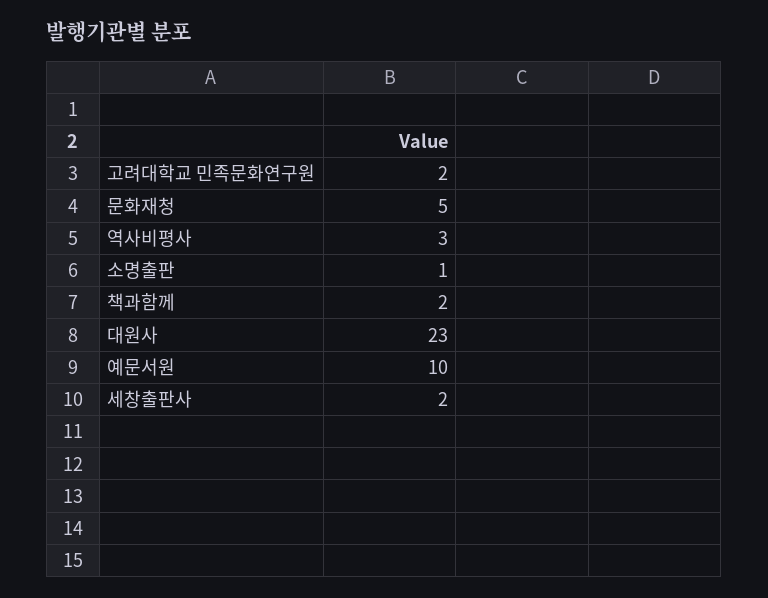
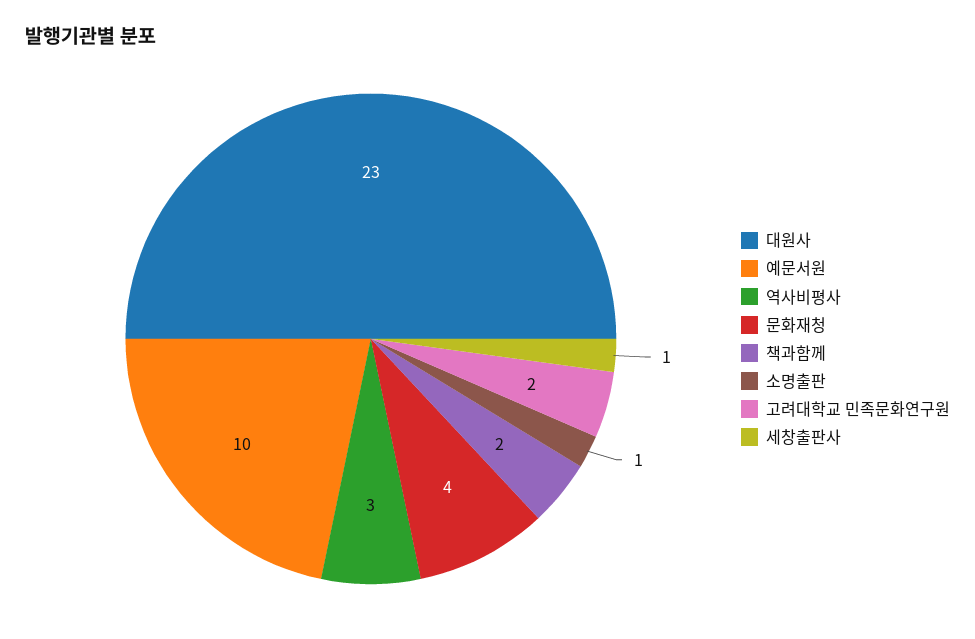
문화재청: 5 -> 4
세창출판사: 2 -> 1

